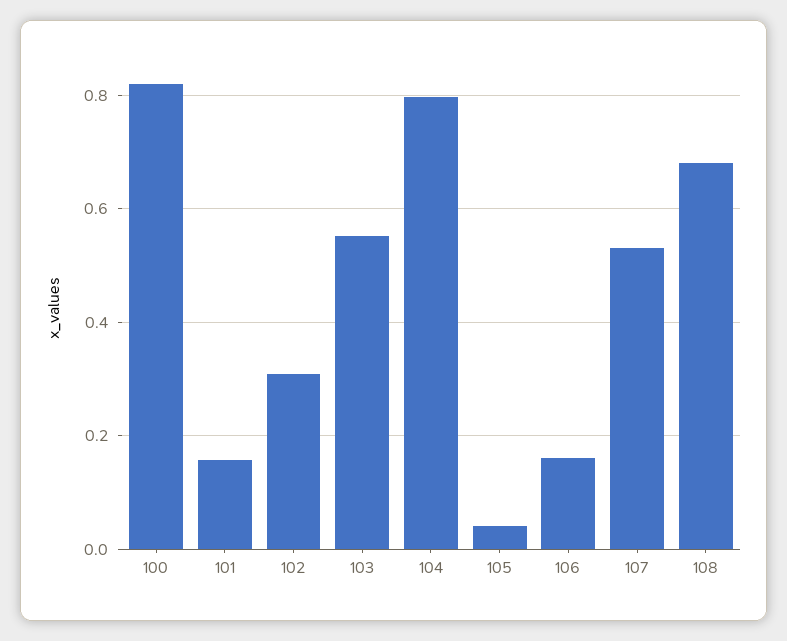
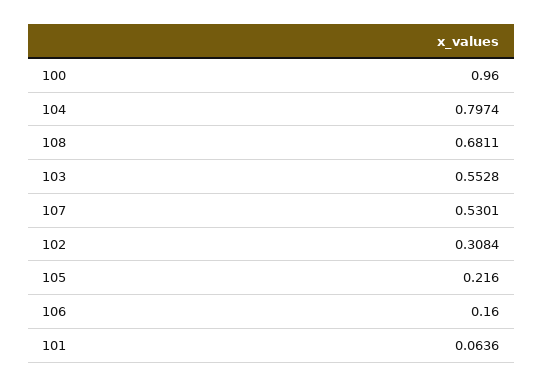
100: 0.82 -> 0.96
101: 0.16 -> 0.0636
105: 0.04 -> 0.216

